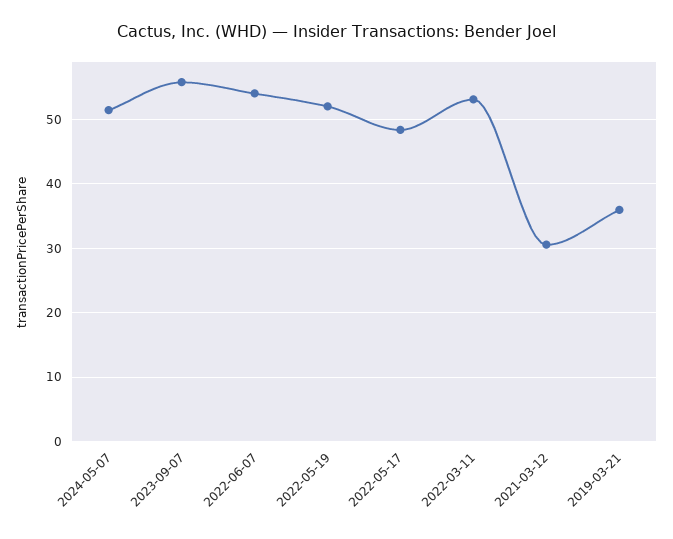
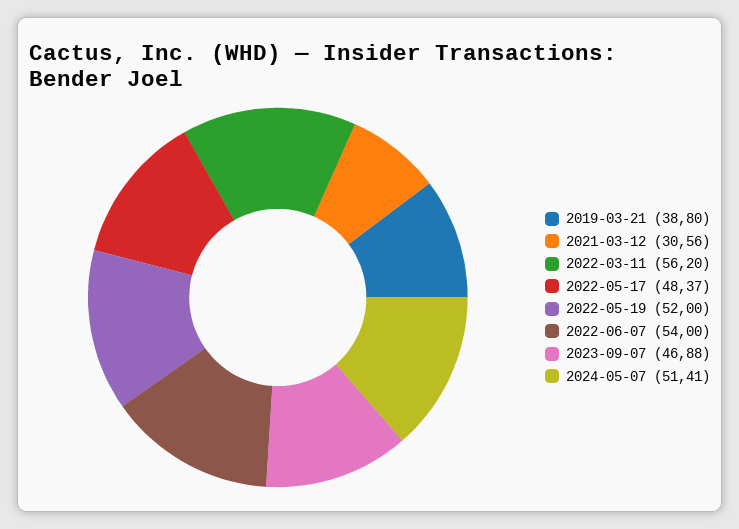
2023-09-07: 56 -> 46.88
2022-03-11: 53 -> 56.2
2019-03-21: 36 -> 38.8

